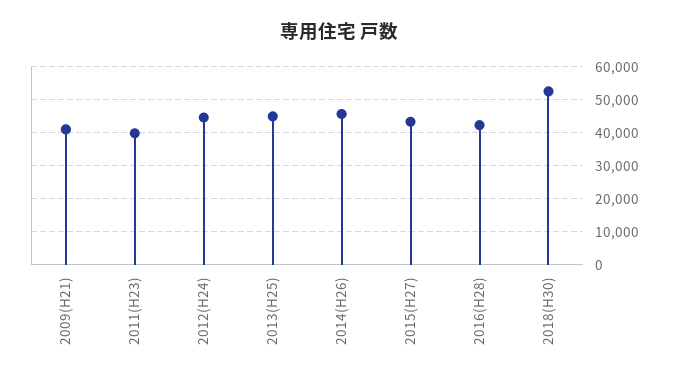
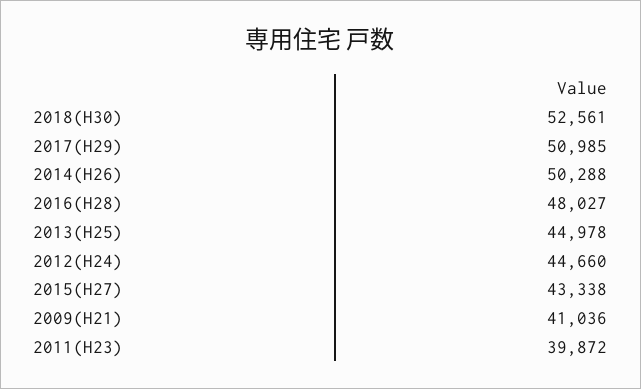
2014(H26): 46000 -> 50288
2016(H28): 42000 -> 48027
2017(H29): none -> 50985

